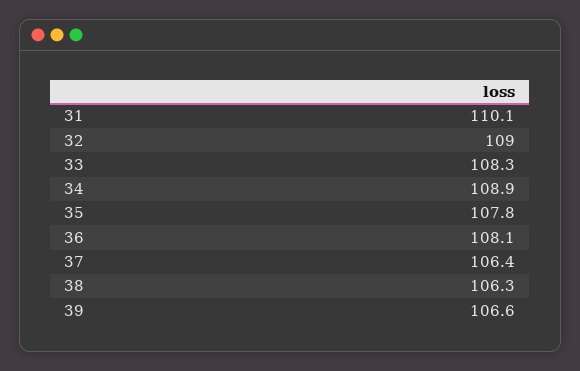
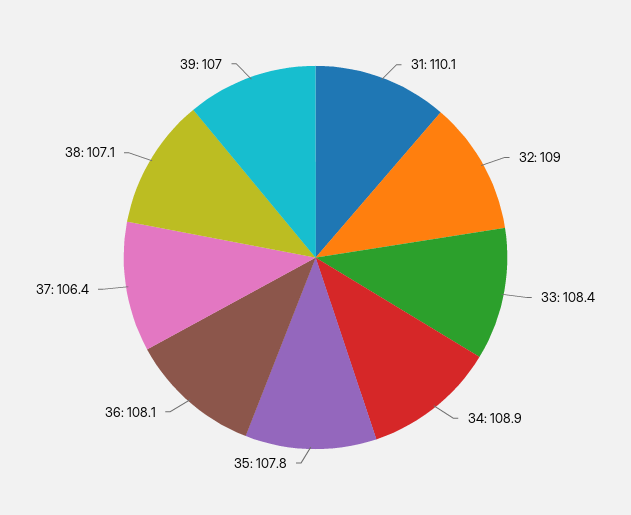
33: 108.3 -> 108.4
38: 106.3 -> 107.1
39: 106.6 -> 107

